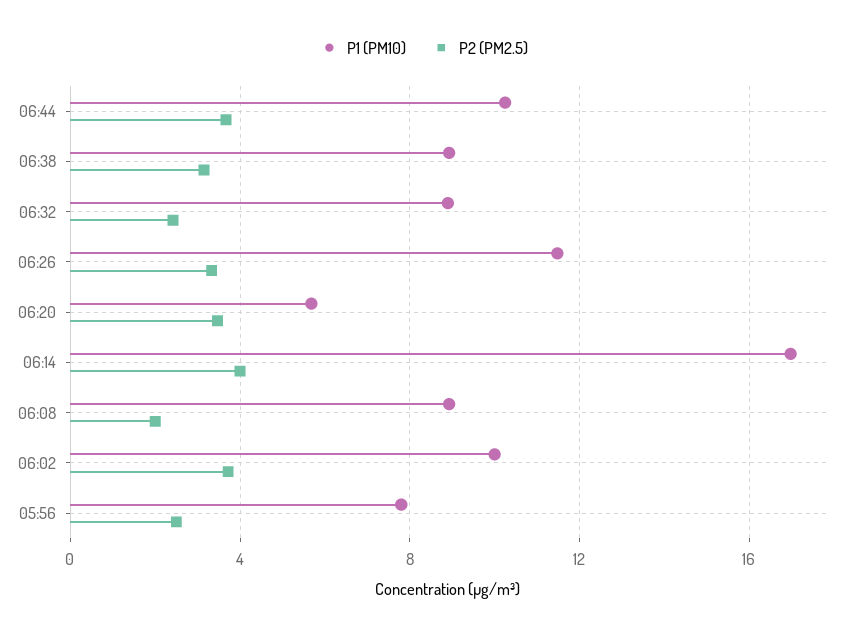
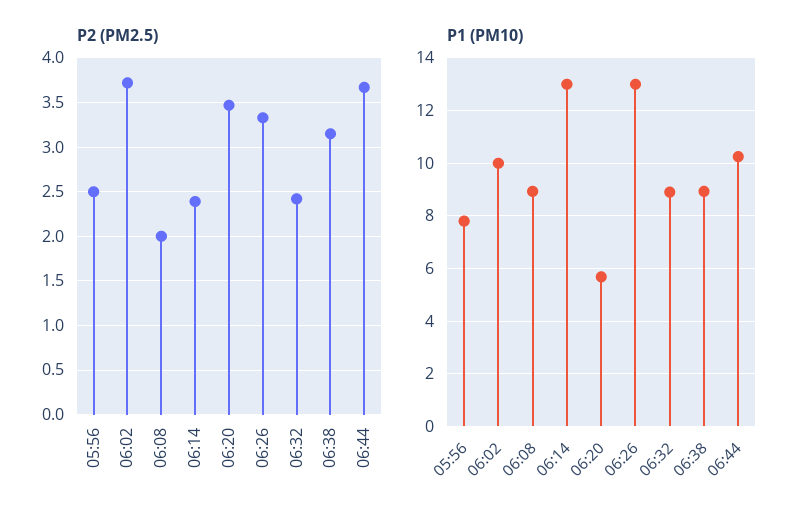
P1 (PM10), 06:26: 11.5 -> 13
P1 (PM10), 06:14: 17 -> 13
P2 (PM2.5), 06:14: 4 -> 2.4

